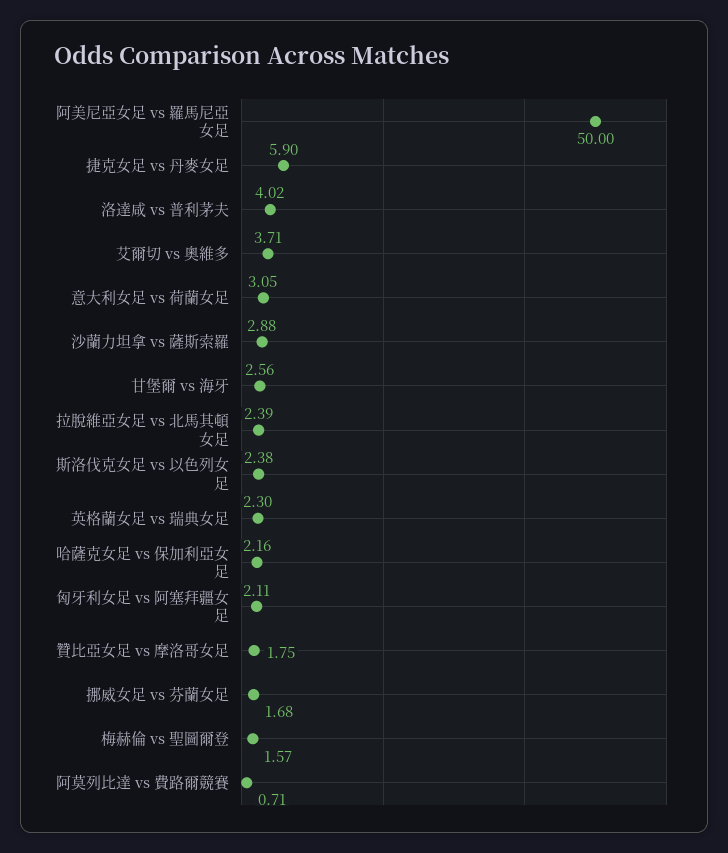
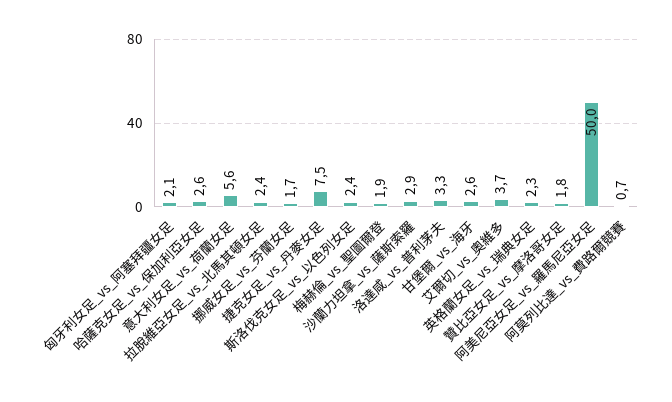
捷克女足 vs 丹麥女足: 5.9 -> 7.5
洛達咸 vs 普利茅夫: 4.02 -> 3.3
意大利女足 vs 荷蘭女足: 3.05 -> 5.6
哈薩克女足 vs 保加利亞女足: 2.16 -> 2.6
梅赫倫 vs 聖圖爾登: 1.57 -> 1.9

